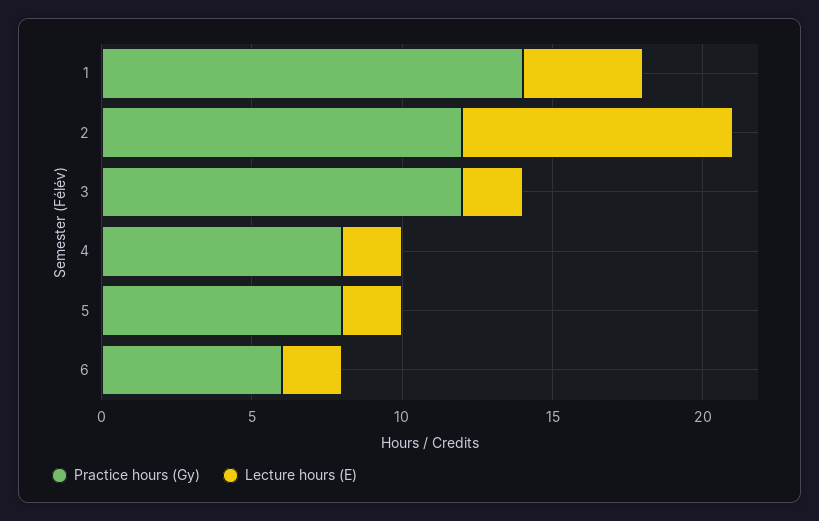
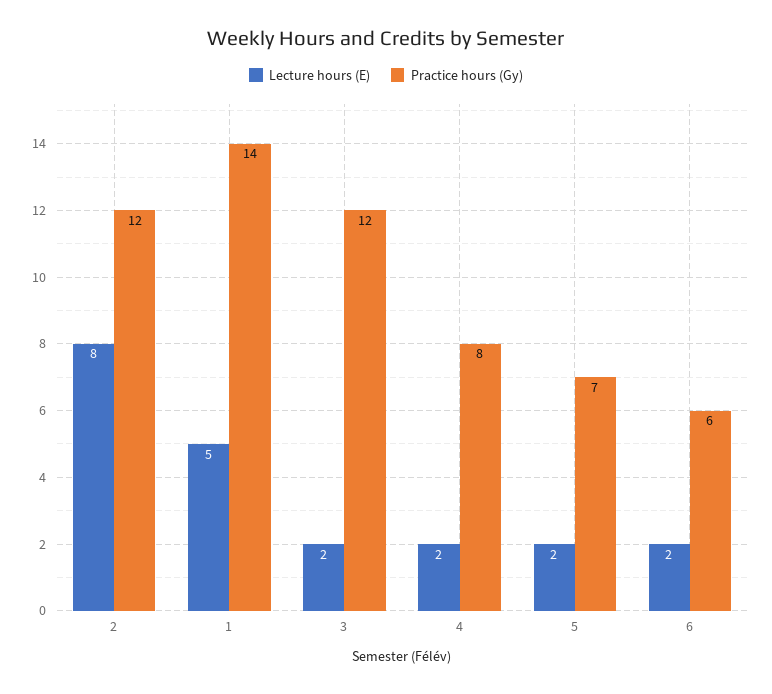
Lecture hours (E), 1: 4 -> 5
Lecture hours (E), 2: 9 -> 8
Practice hours (Gy), 5: 8 -> 7

